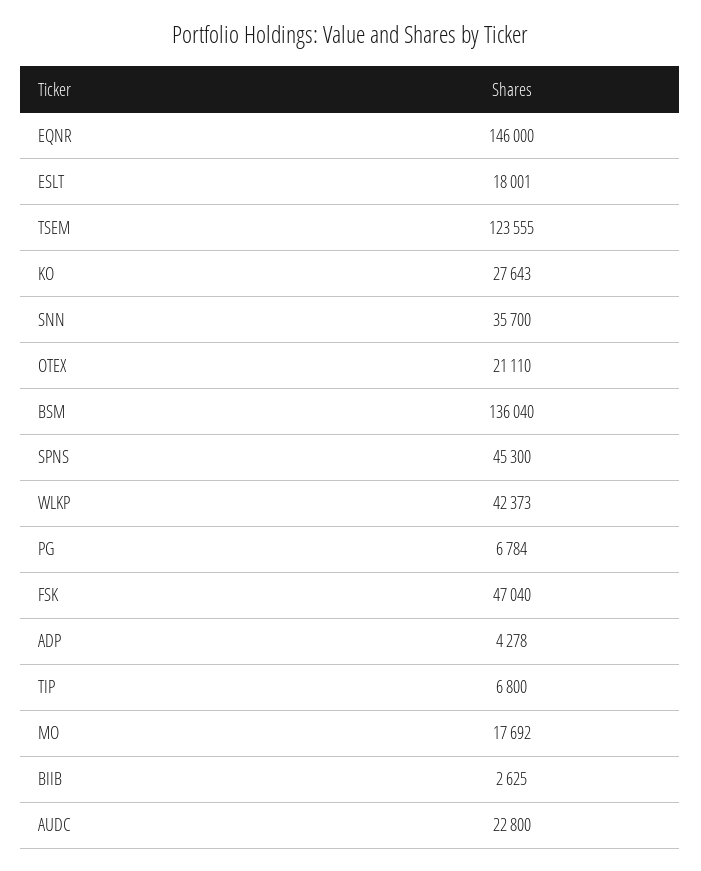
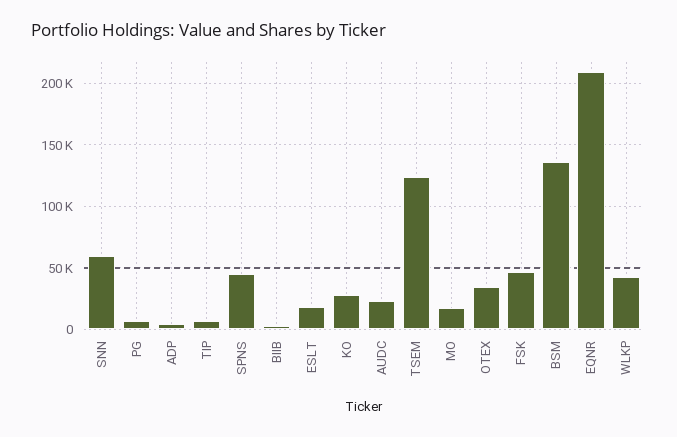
EQNR: 146000 -> 210000
SNN: 35700 -> 60000
OTEX: 21110 -> 35000

